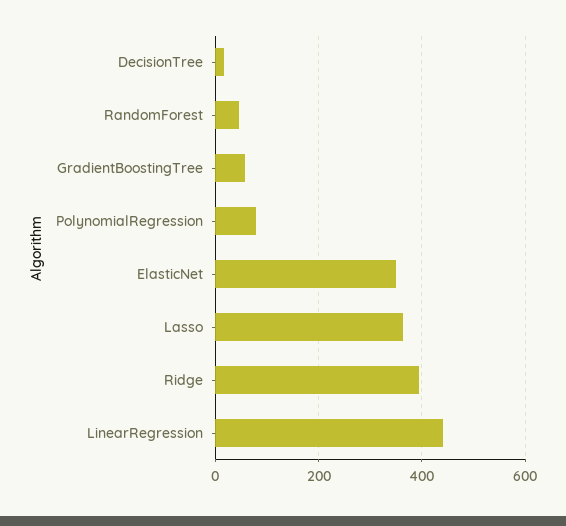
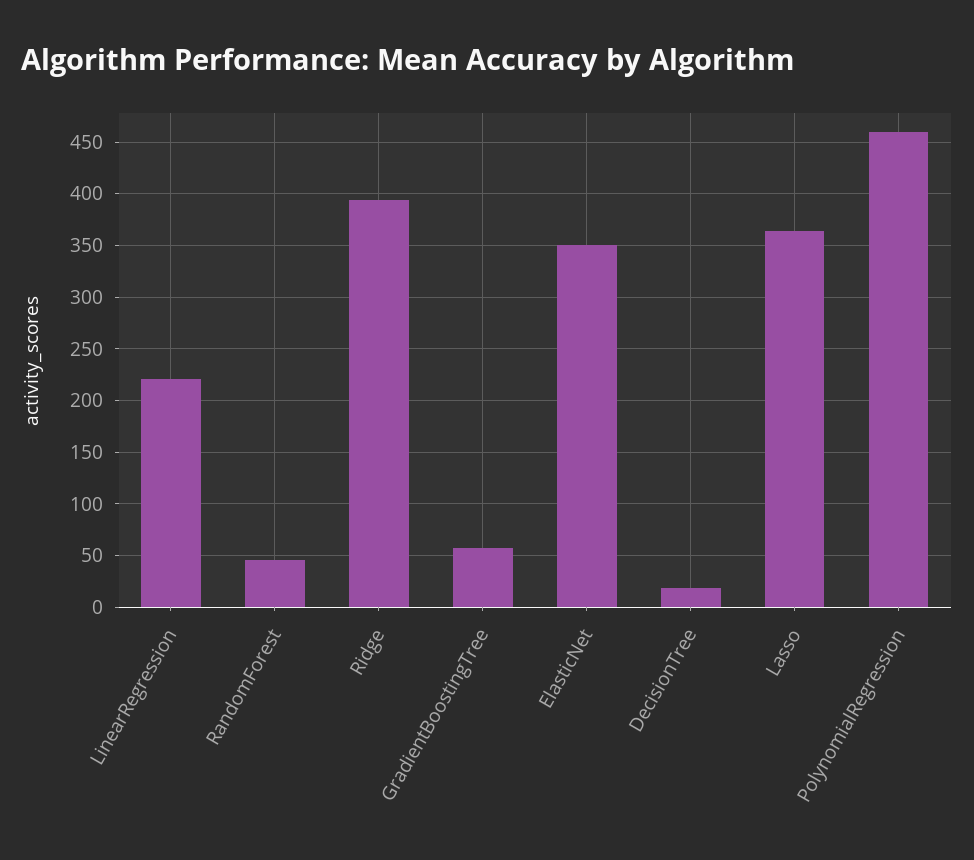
PolynomialRegression: 80 -> 460
LinearRegression: 440 -> 220

